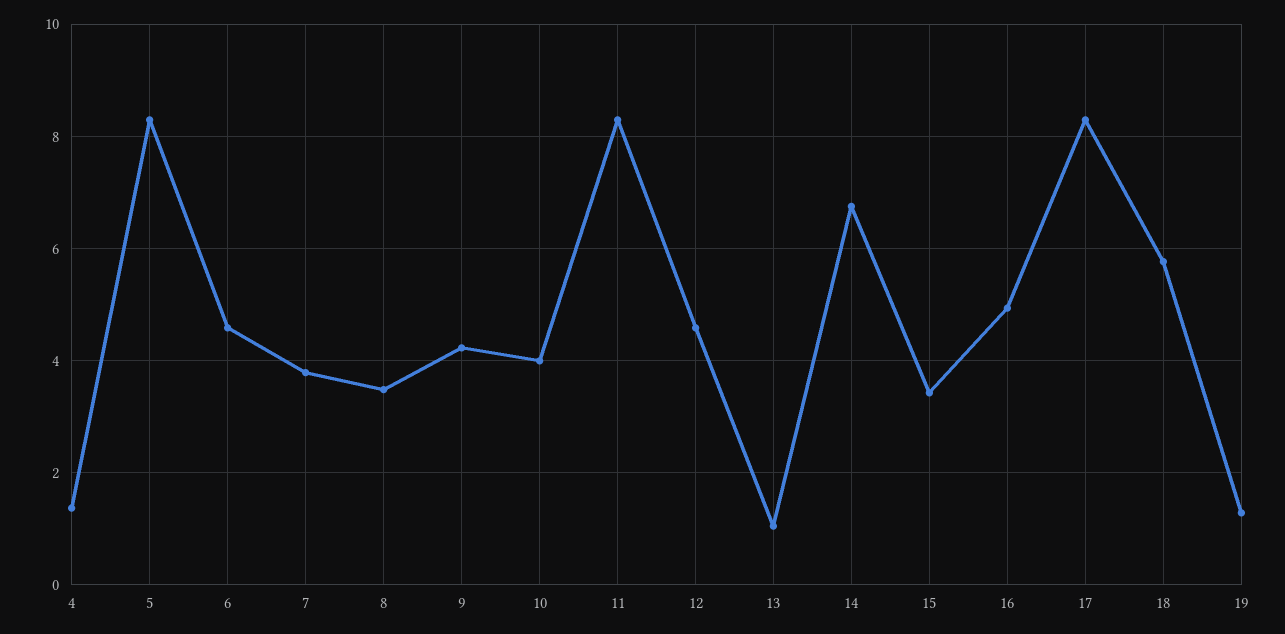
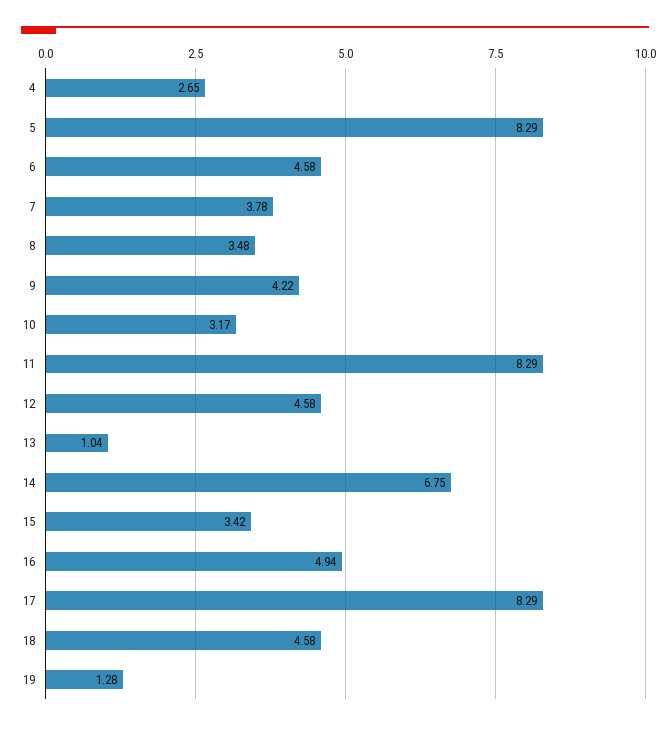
4: 1.4 -> 2.65
10: 4 -> 3.17
18: 5.8 -> 4.58

